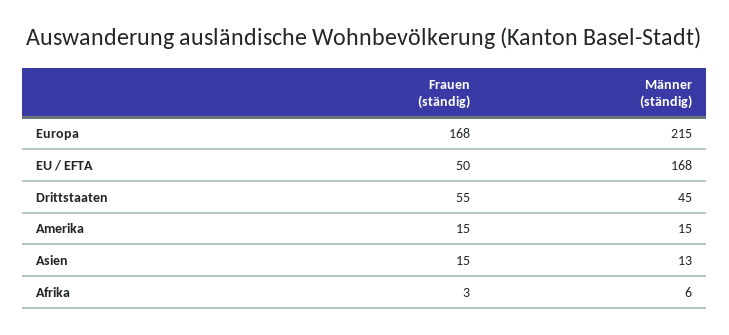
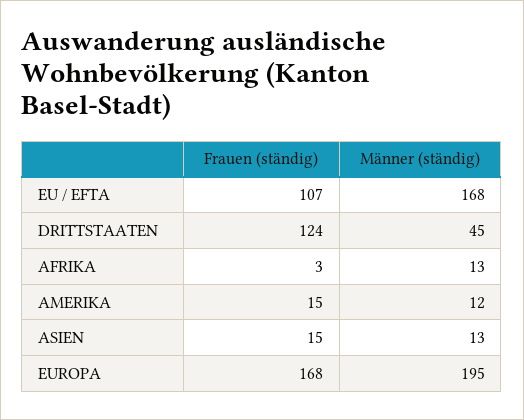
Männer (ständig), Europa: 215 -> 195
Frauen (ständig), EU / EFTA: 50 -> 107
Frauen (ständig), Drittstaaten: 55 -> 124
Männer (ständig), Amerika: 15 -> 12
Männer (ständig), Afrika: 6 -> 13

